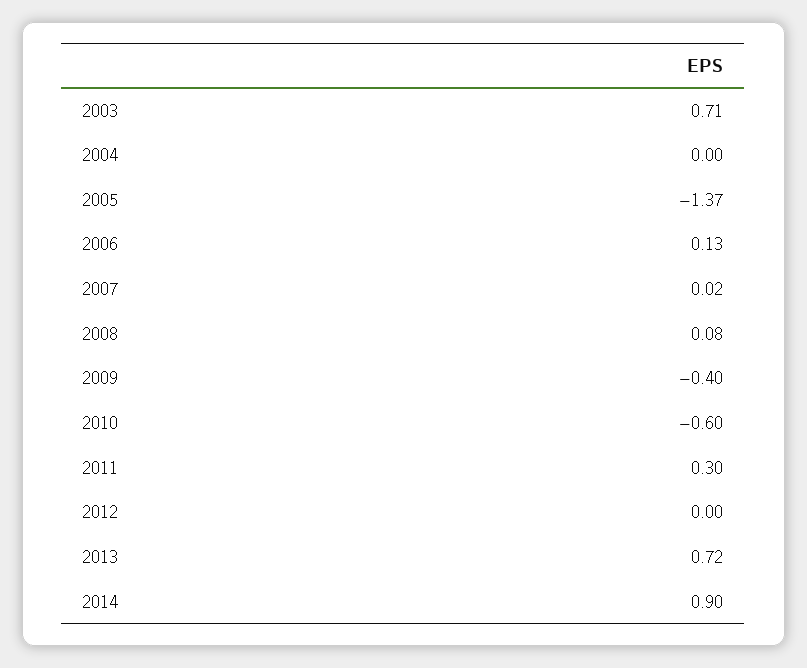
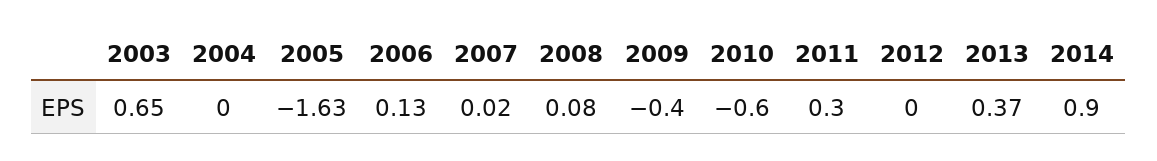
2003: 0.71 -> 0.65
2005: -1.37 -> -1.63
2013: 0.72 -> 0.37

